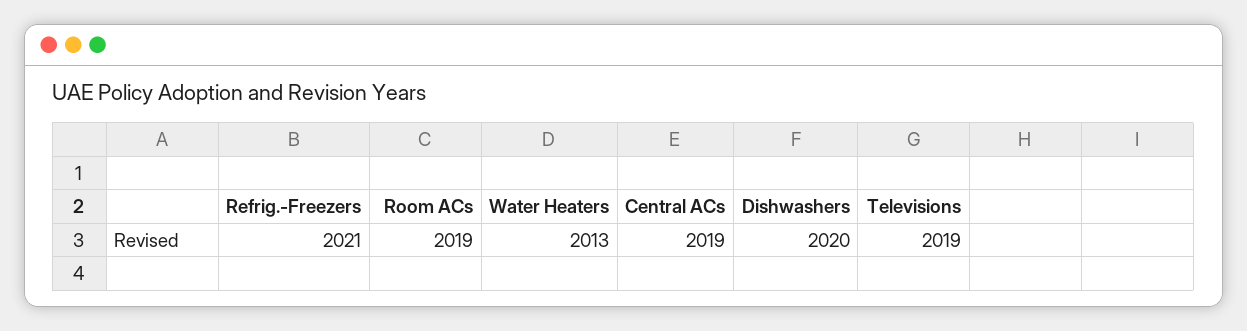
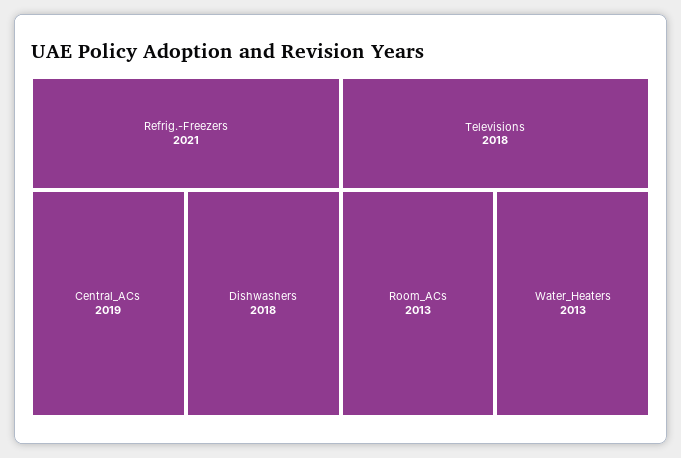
Room ACs: 2019 -> 2013
Dishwashers: 2020 -> 2018
Televisions: 2019 -> 2018

